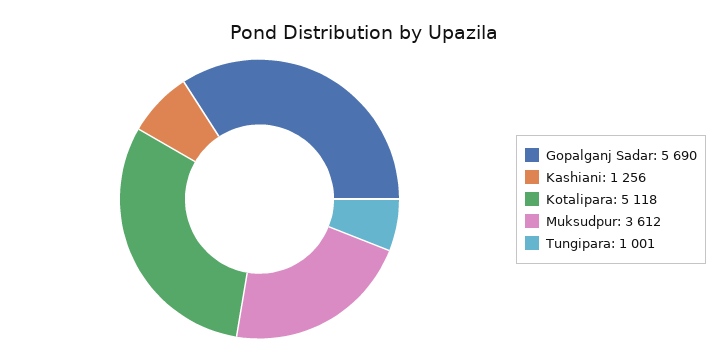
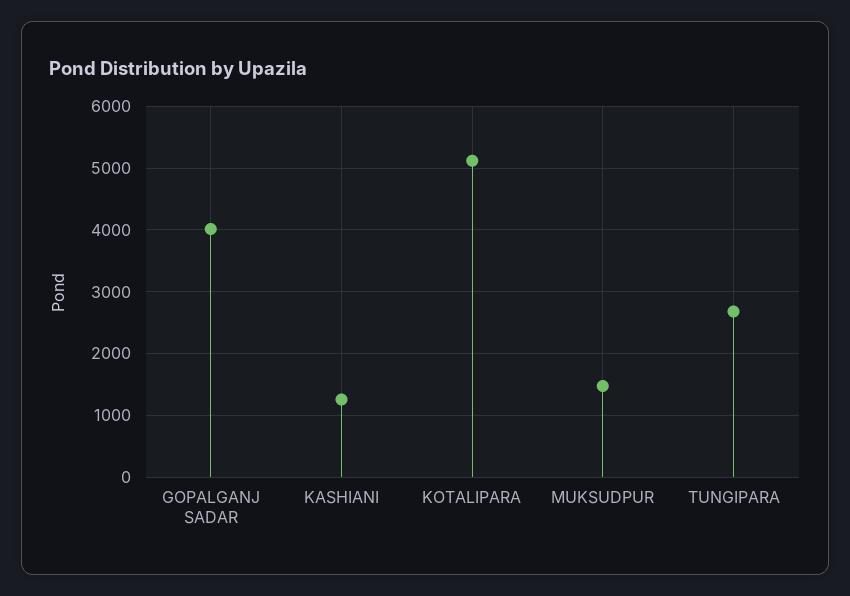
Gopalganj Sadar: 5690 -> 4000
Muksudpur: 3612 -> 1500
Tungipara: 1001 -> 2700

